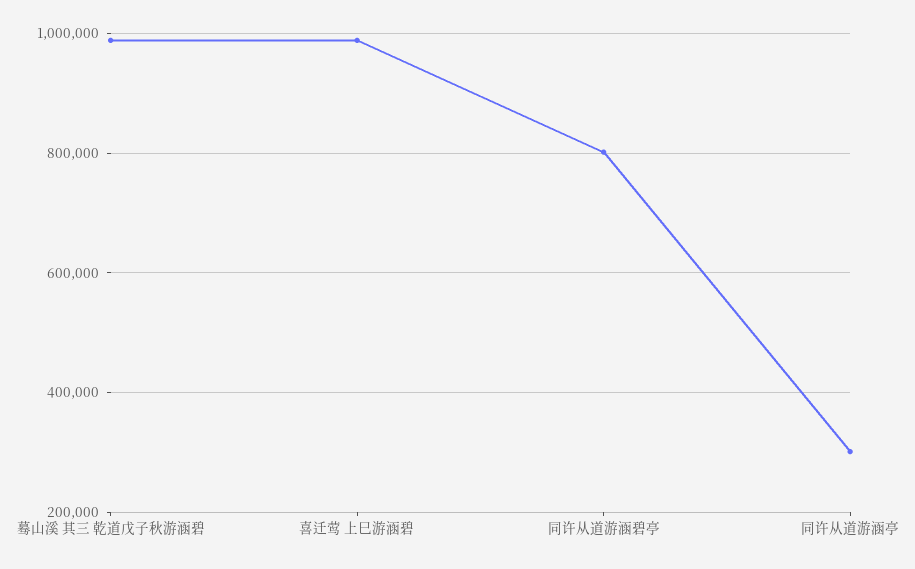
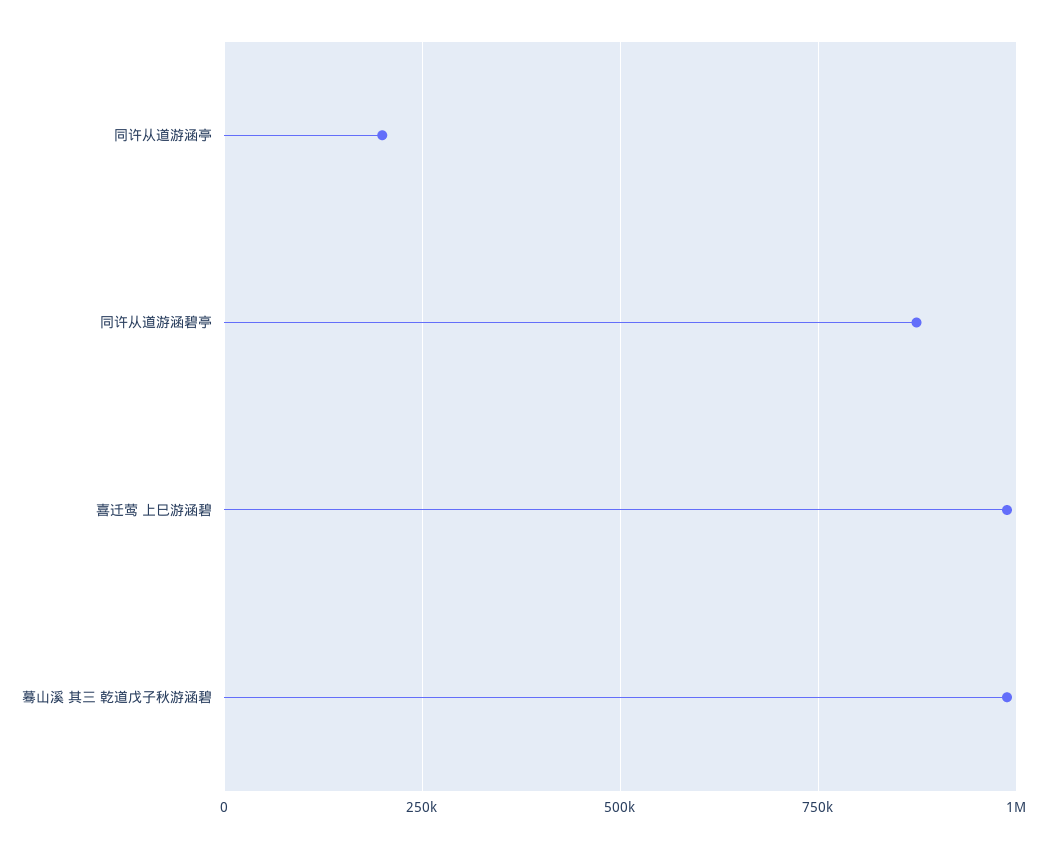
同许从道游涵碧亭: 800000 -> 875000
同许从道游涵亭: 300000 -> 200000

